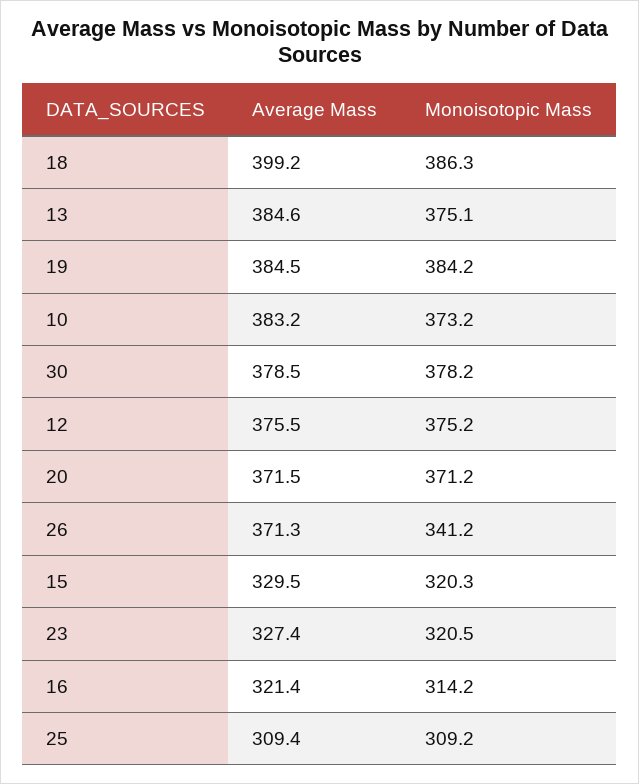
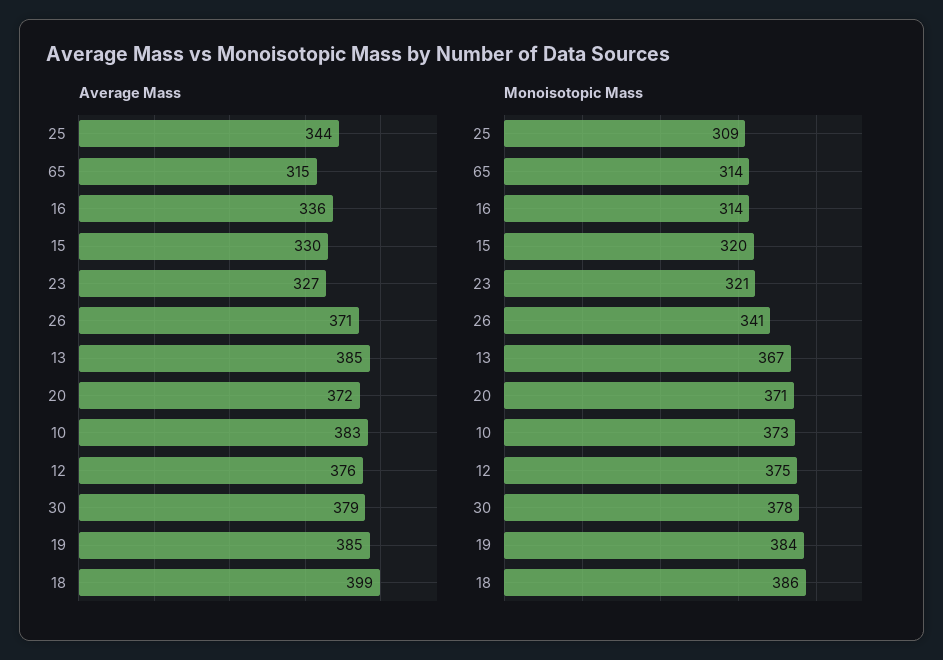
Monoisotopic Mass, 13: 375.1 -> 367
Average Mass, 16: 321.4 -> 336
Average Mass, 25: 309.4 -> 344
Average Mass, 65: none -> 315
Monoisotopic Mass, 65: none -> 314

